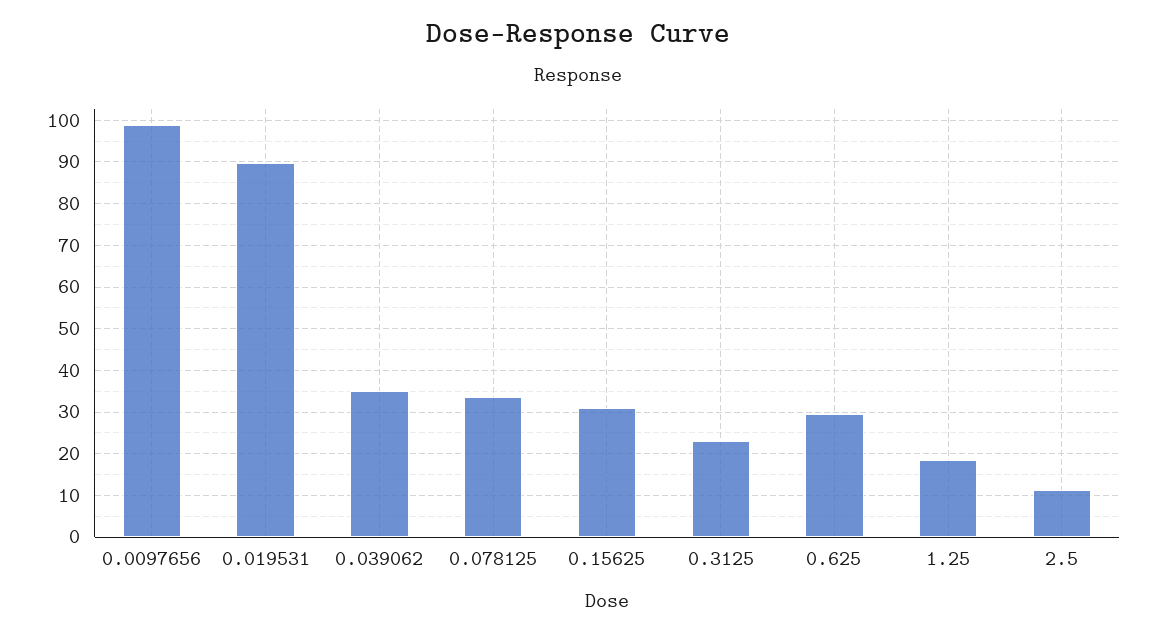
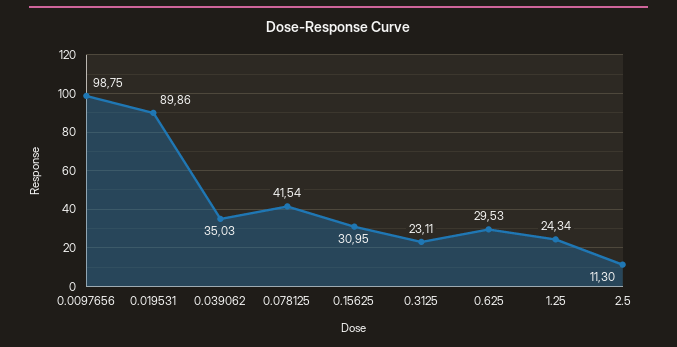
0.078125: 34 -> 41.54
1.25: 18 -> 24.34

